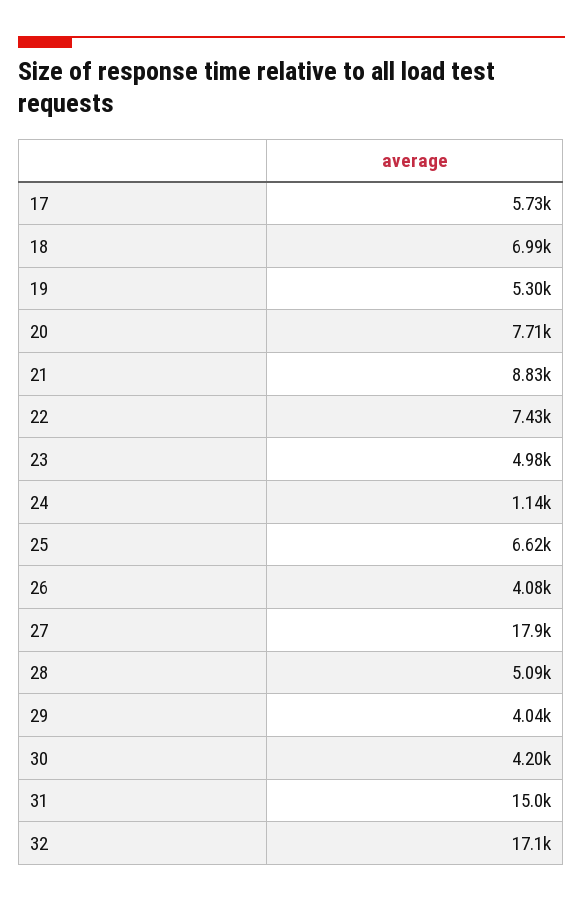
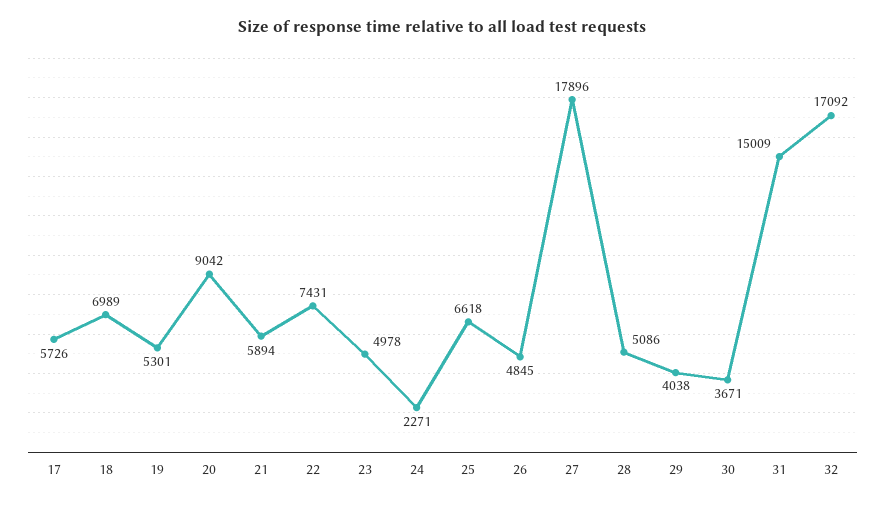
20: 7710 -> 9042
21: 8830 -> 5894
24: 1140 -> 2271
26: 4080 -> 4845
30: 4200 -> 3671

